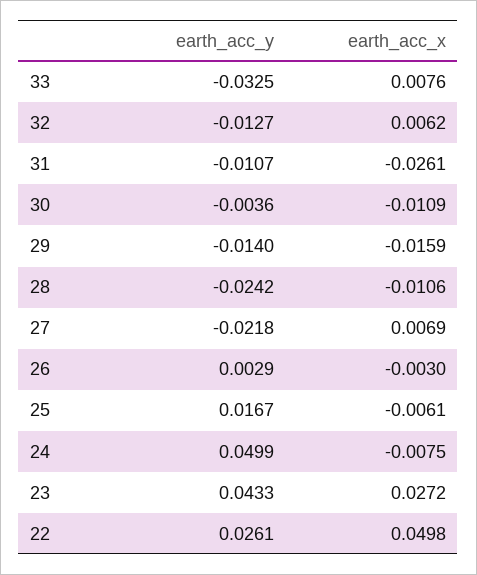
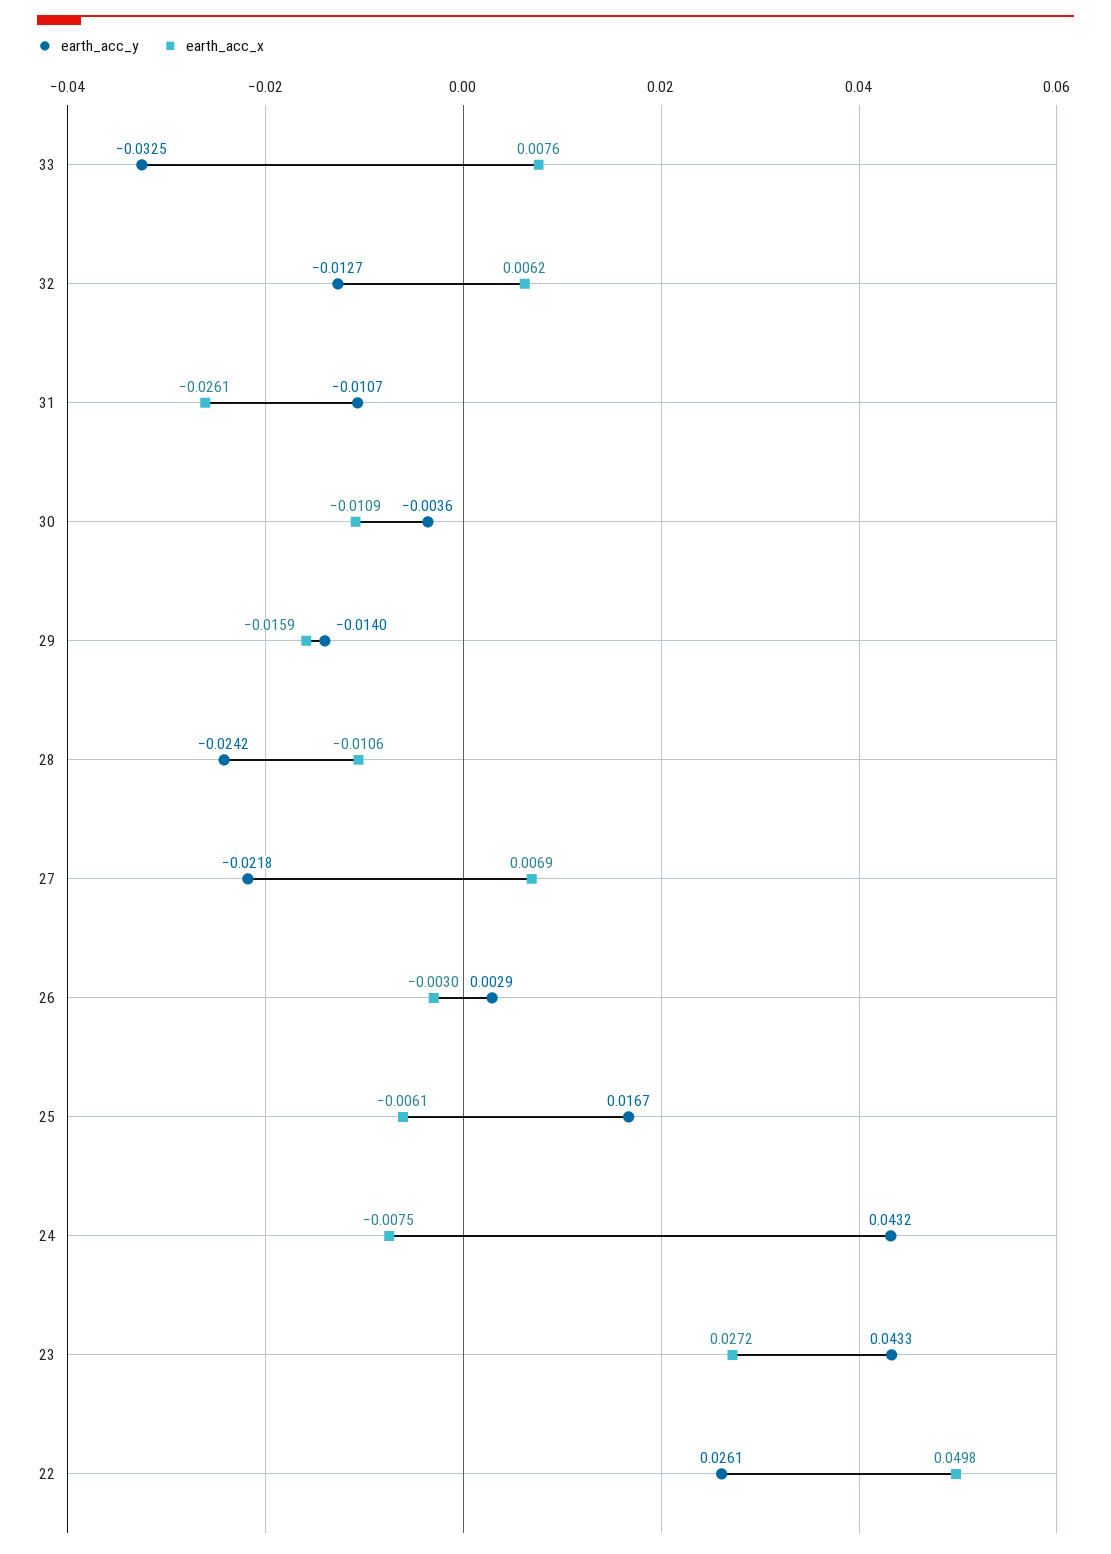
earth_acc_y, 24: 0.0499 -> 0.0432

